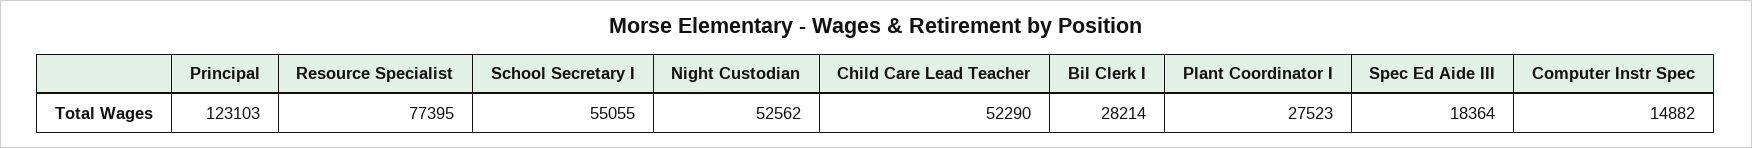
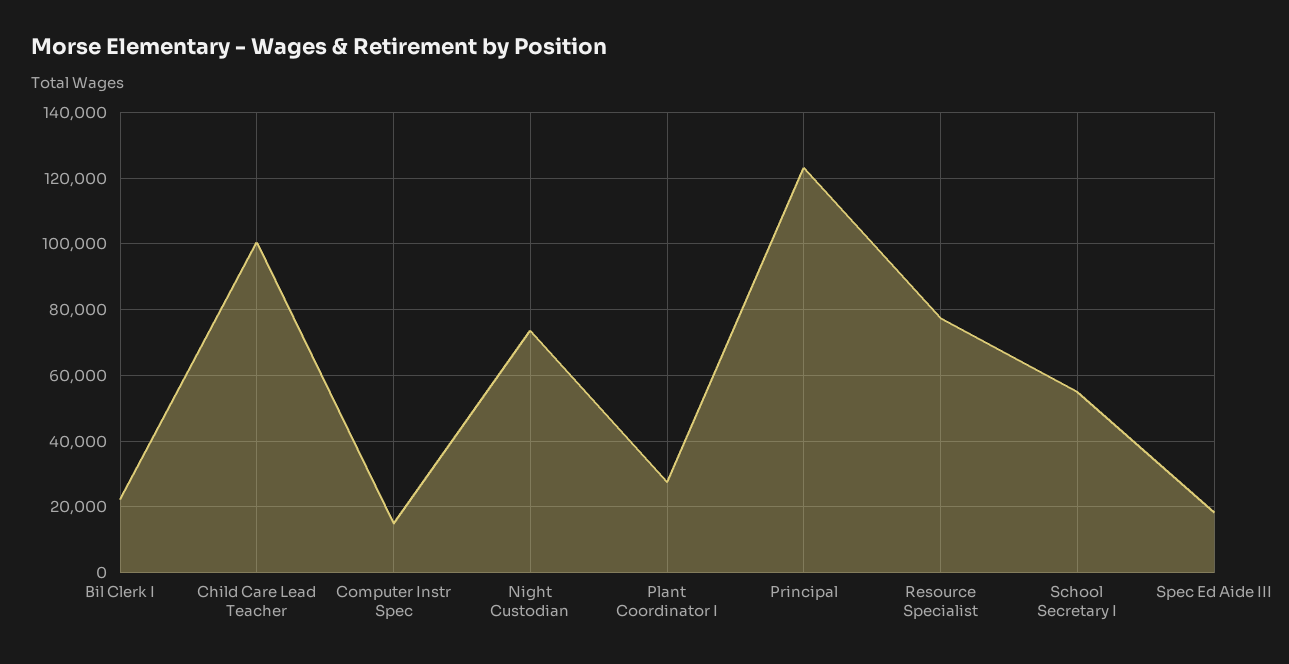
Night Custodian: 52562 -> 74000
Child Care Lead Teacher: 52290 -> 100000
Bil Clerk I: 28214 -> 22000

